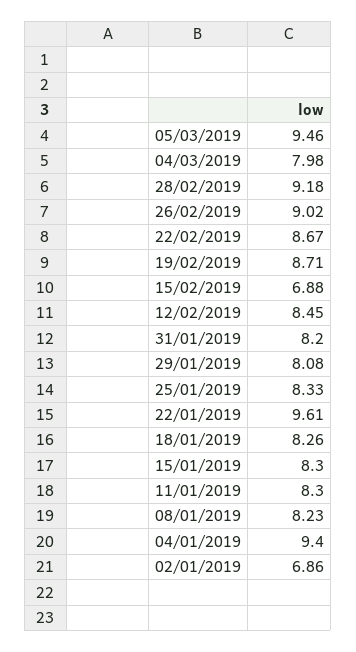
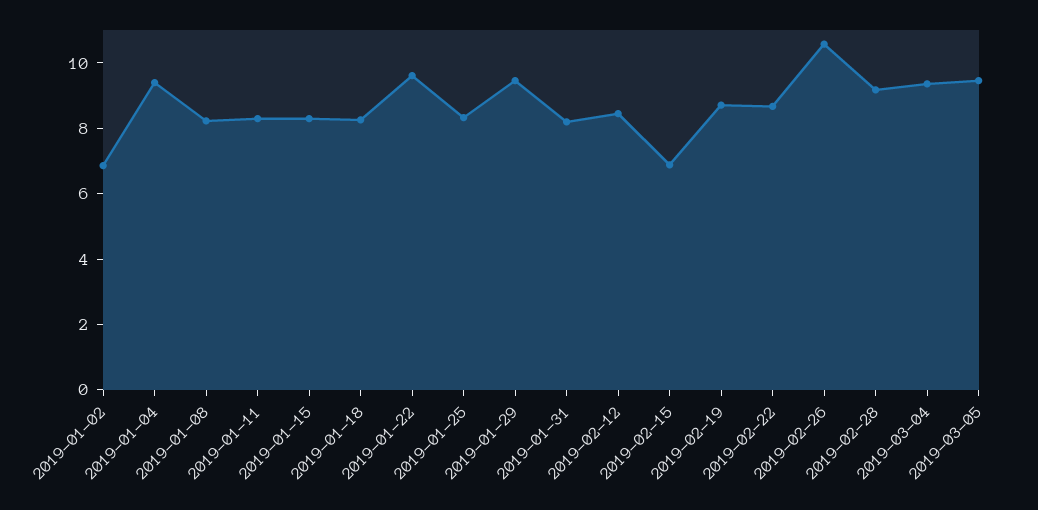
04/03/2019: 7.98 -> 9.5
26/02/2019: 9.02 -> 10.5
29/01/2019: 8.08 -> 9.5

